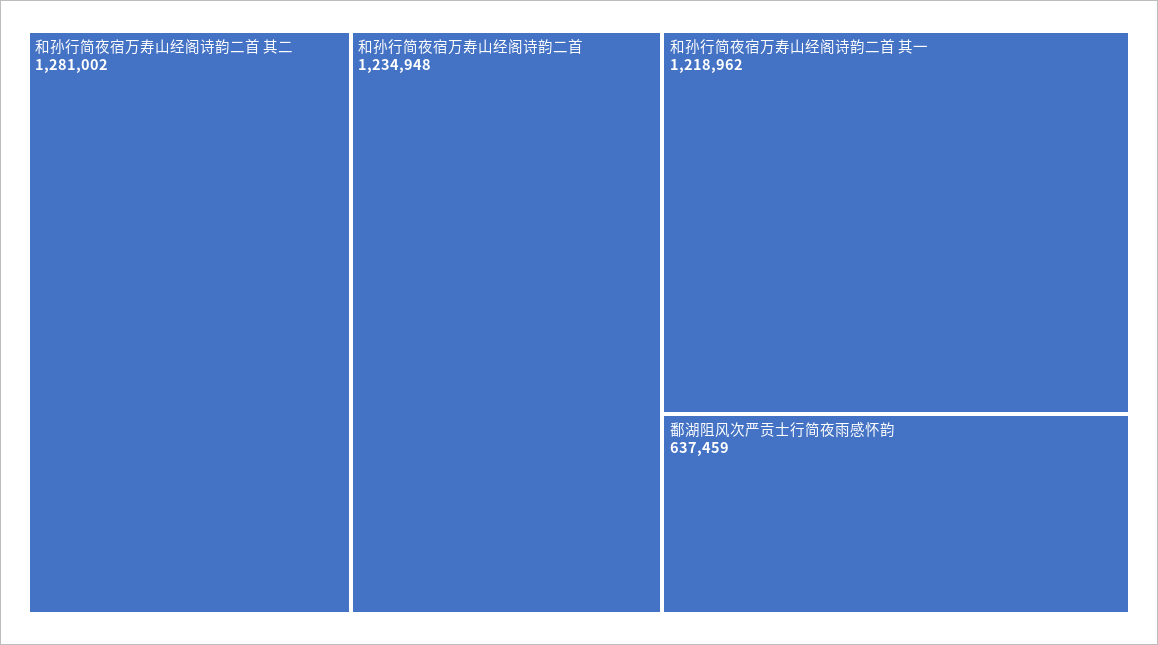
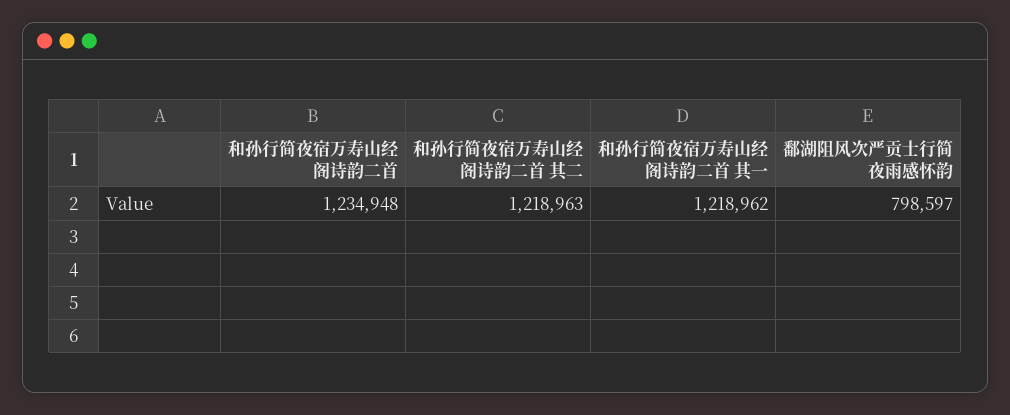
和孙行简夜宿万寿山经阁诗韵二首 其二: 1281002 -> 1218963
鄱湖阻风次严贡士行简夜雨感怀韵: 637459 -> 798597

